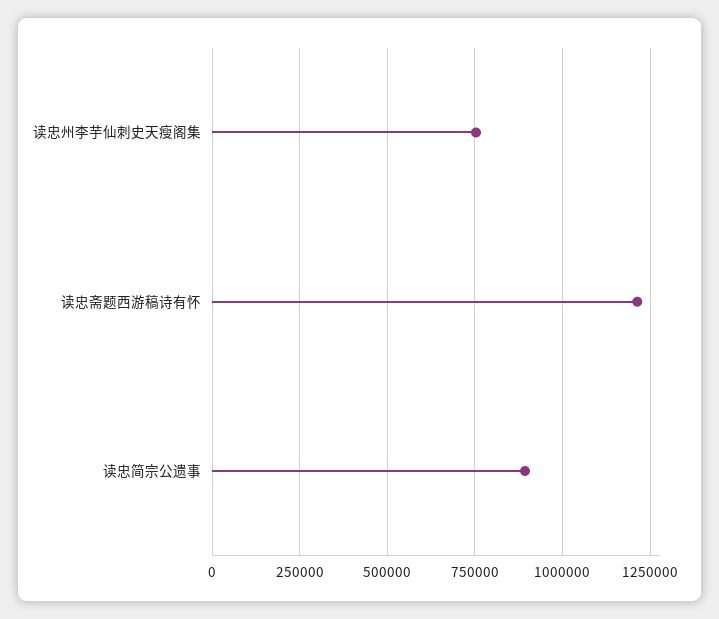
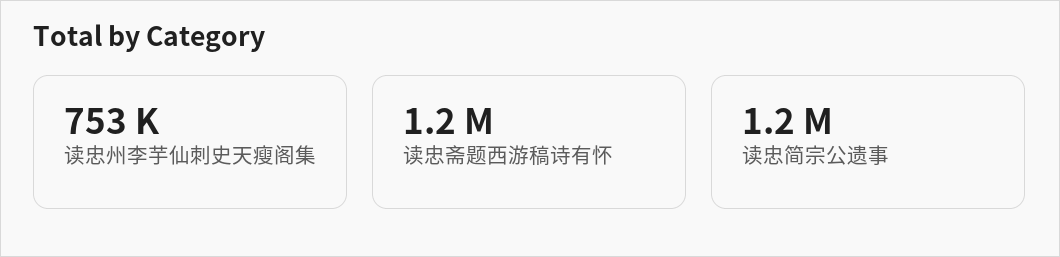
读忠简宗公遗事: 900000 -> 1200000

